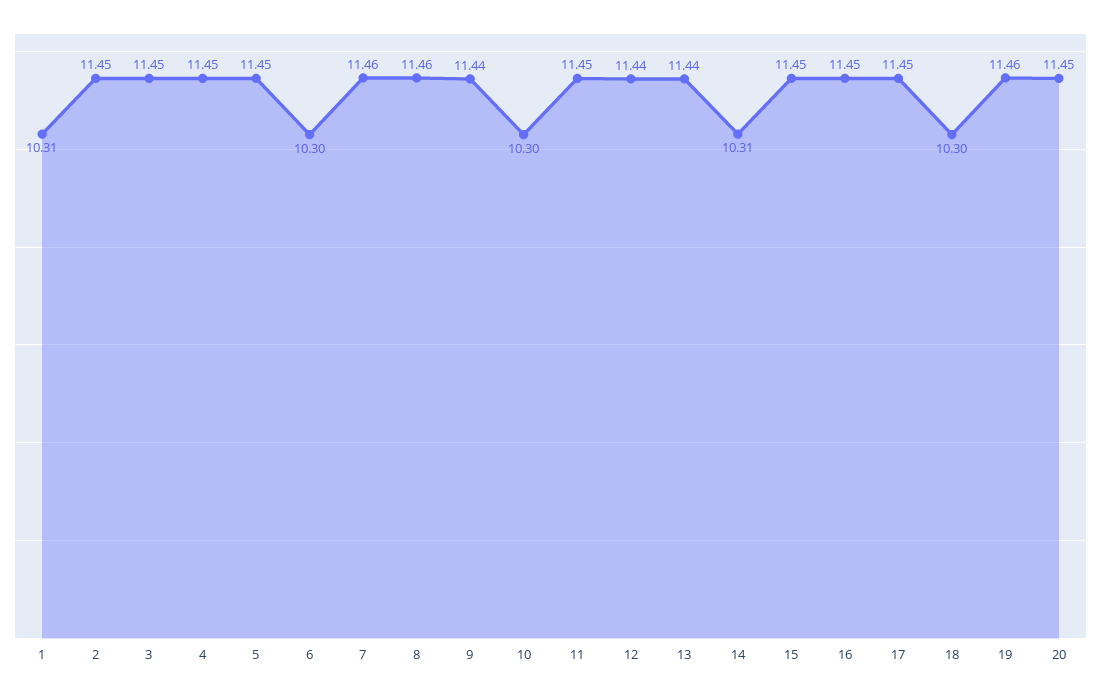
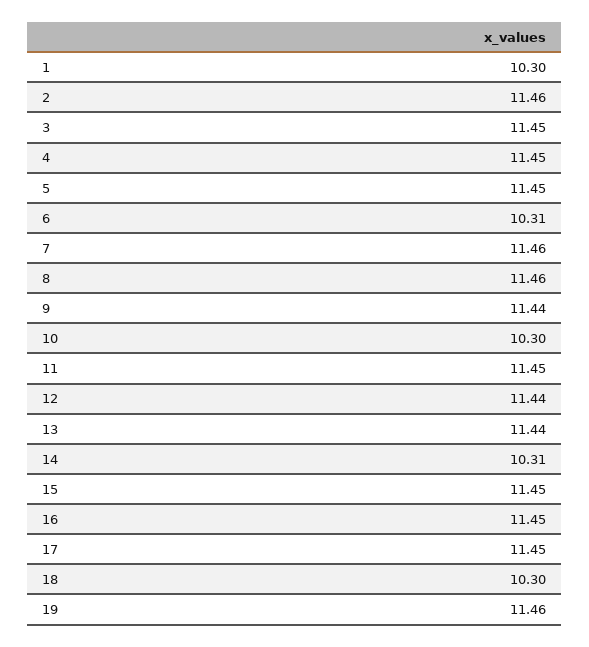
1: 10.31 -> 10.3
2: 11.45 -> 11.46
6: 10.3 -> 10.31
20: 11.45 -> none

